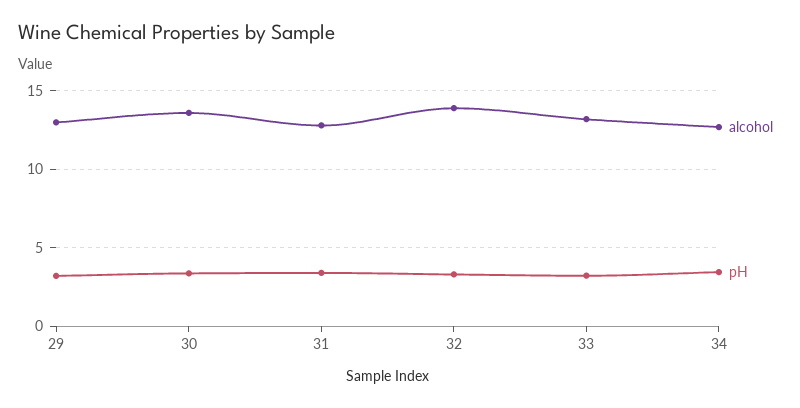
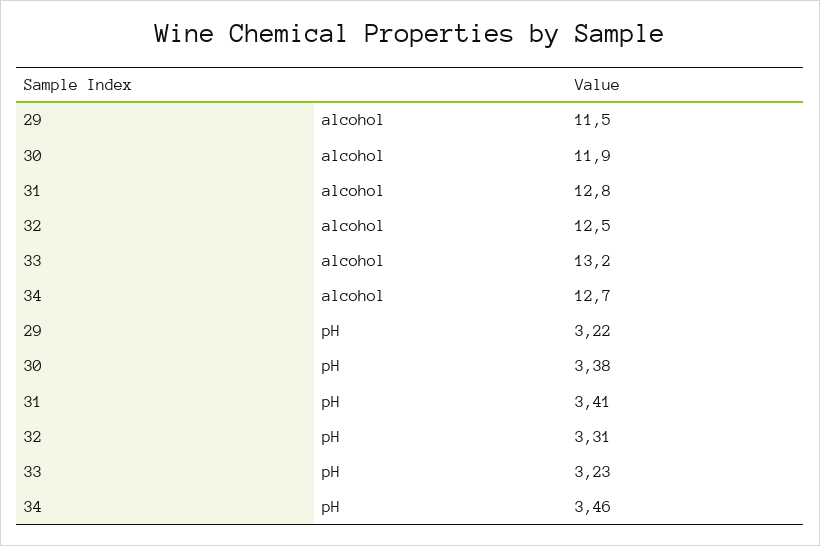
alcohol, 29: 13 -> 11.5
alcohol, 30: 13.5 -> 11.9
alcohol, 32: 14 -> 12.5

